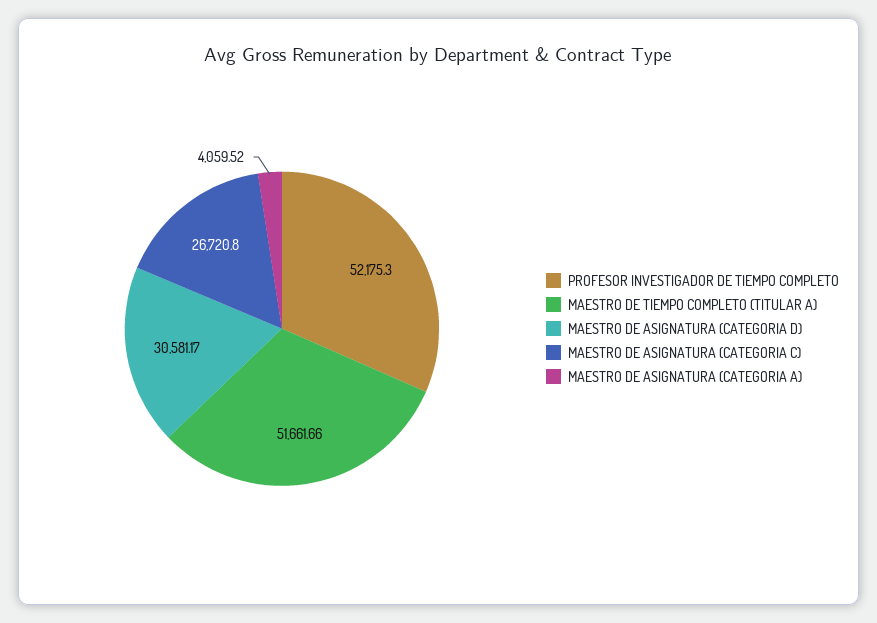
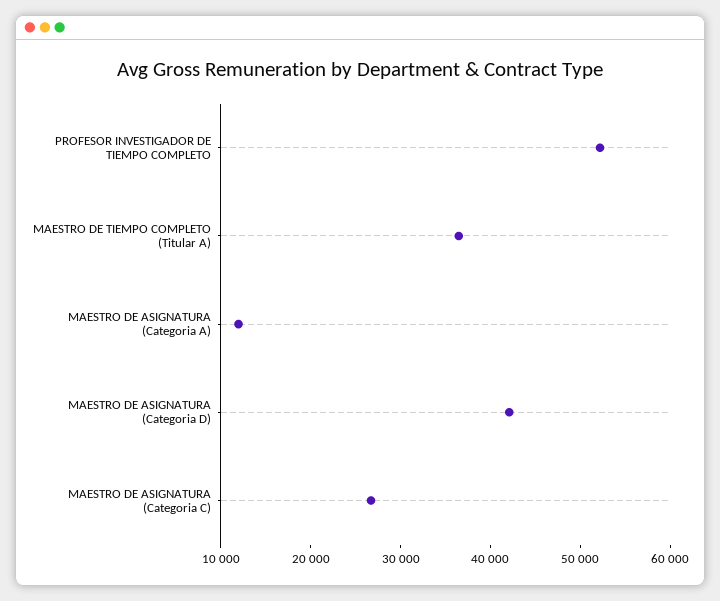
MAESTRO DE TIEMPO COMPLETO (TITULAR A): 51661.66 -> 36000
MAESTRO DE ASIGNATURA (CATEGORIA D): 30581.17 -> 42000
MAESTRO DE ASIGNATURA (CATEGORIA A): 4059.52 -> 12000

